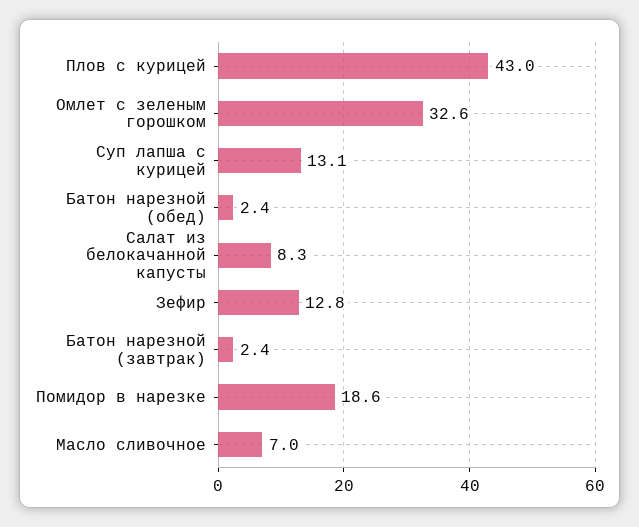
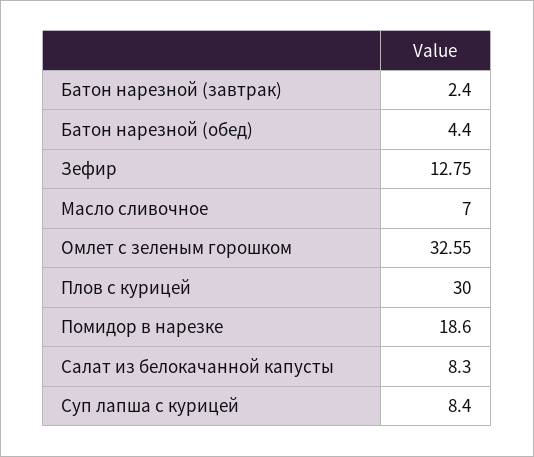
Плов с курицей: 43 -> 30
Суп лапша с курицей: 13.1 -> 8.4
Батон нарезной (обед): 2.4 -> 4.4

